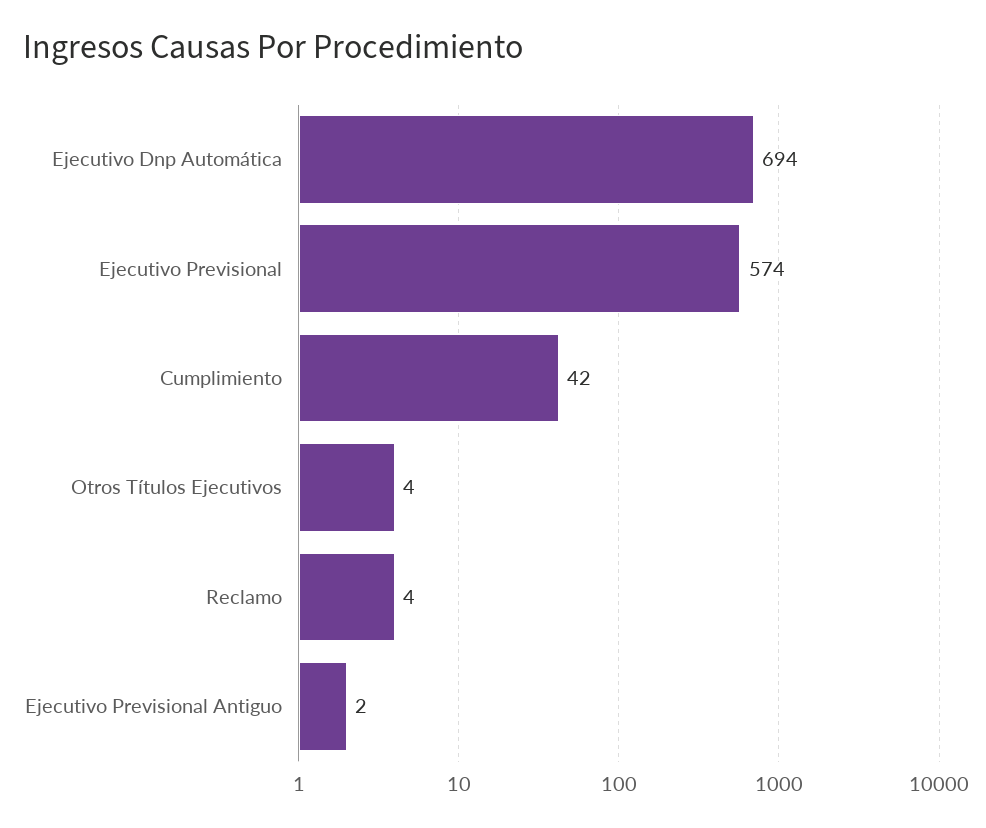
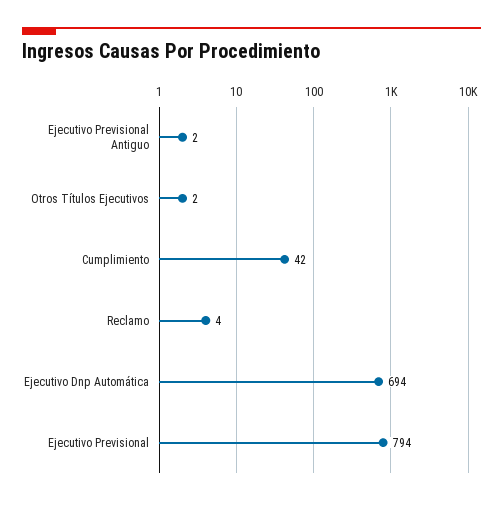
Ejecutivo Previsional: 574 -> 794
Otros Títulos Ejecutivos: 4 -> 2

